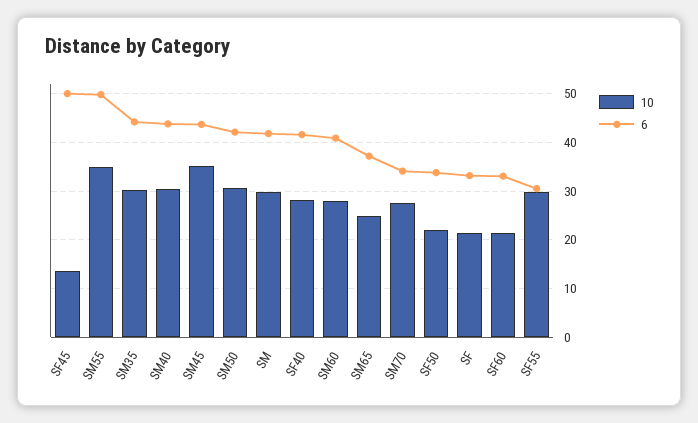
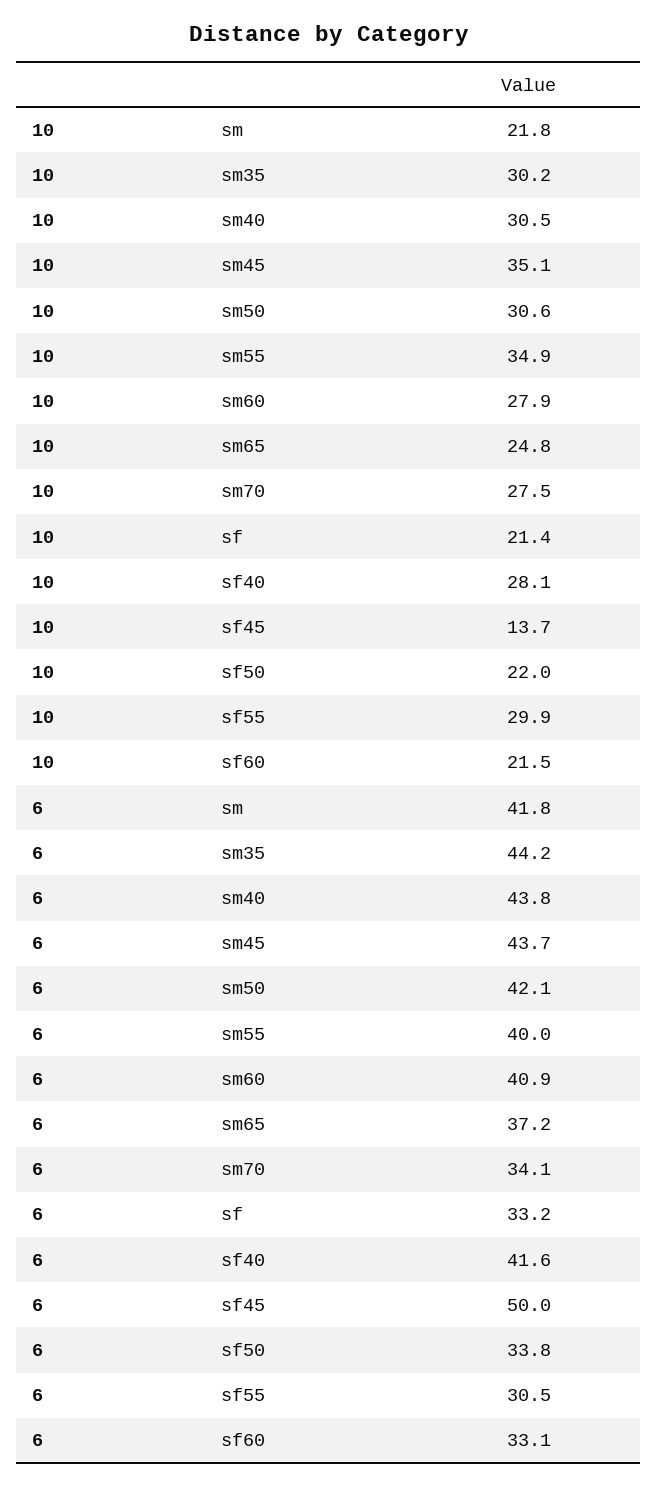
6, SM55: 50 -> 40
10, SM: 30 -> 21.8

